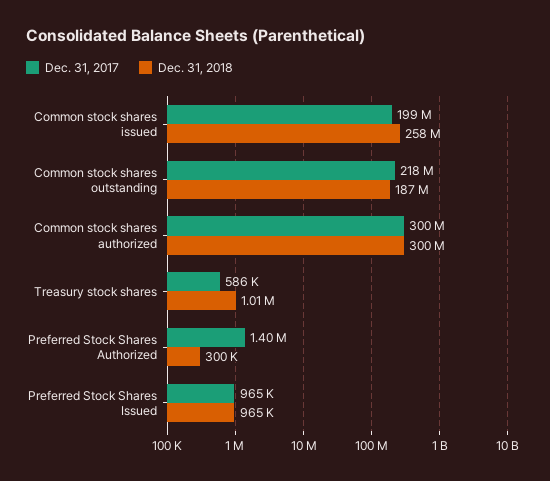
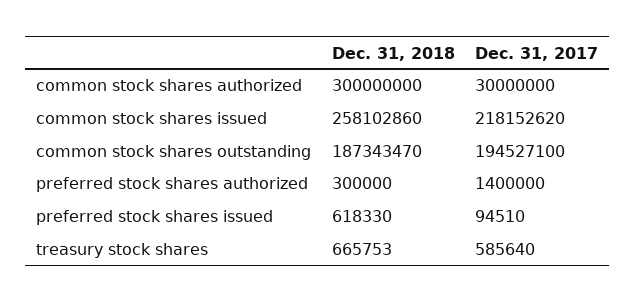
Dec. 31, 2017, Common stock shares issued: 199000000 -> 218152620
Dec. 31, 2017, Common stock shares outstanding: 218000000 -> 194527100
Dec. 31, 2017, Common stock shares authorized: 300000000 -> 30000000
Dec. 31, 2018, Treasury stock shares: 1010000 -> 665753
Dec. 31, 2017, Preferred Stock Shares Issued: 965000 -> 94510
Dec. 31, 2018, Preferred Stock Shares Issued: 965000 -> 618330

